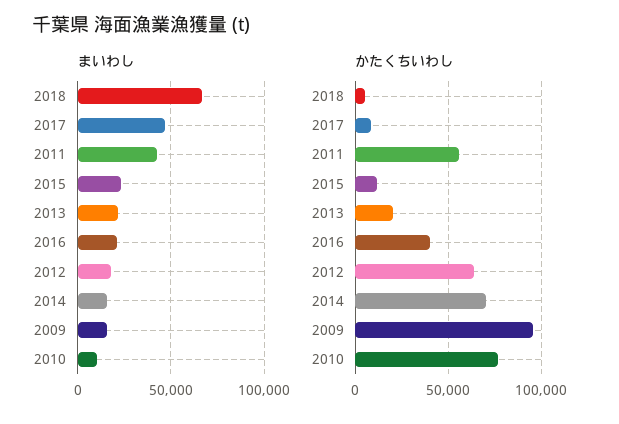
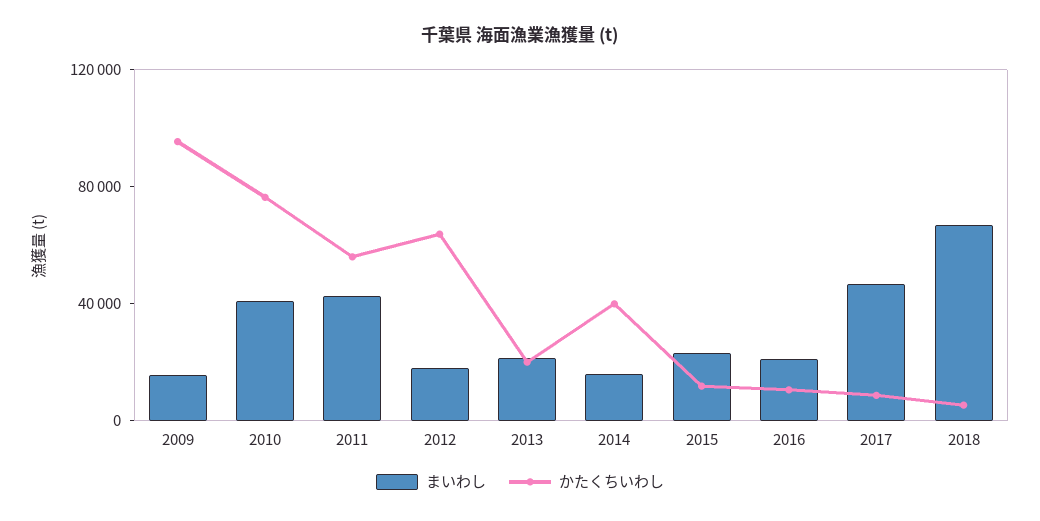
まいわし, 2010: 10000 -> 40000
かたくちいわし, 2016: 40000 -> 10000
かたくちいわし, 2014: 70000 -> 40000

